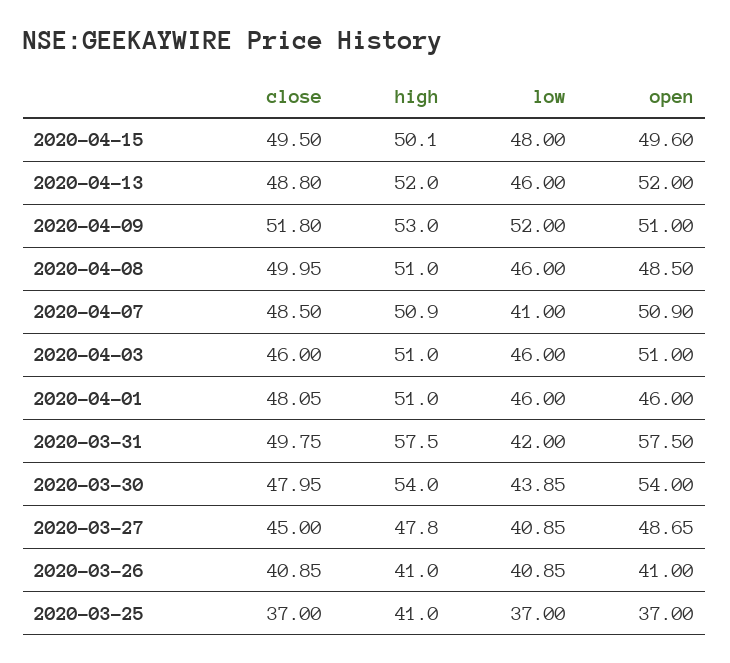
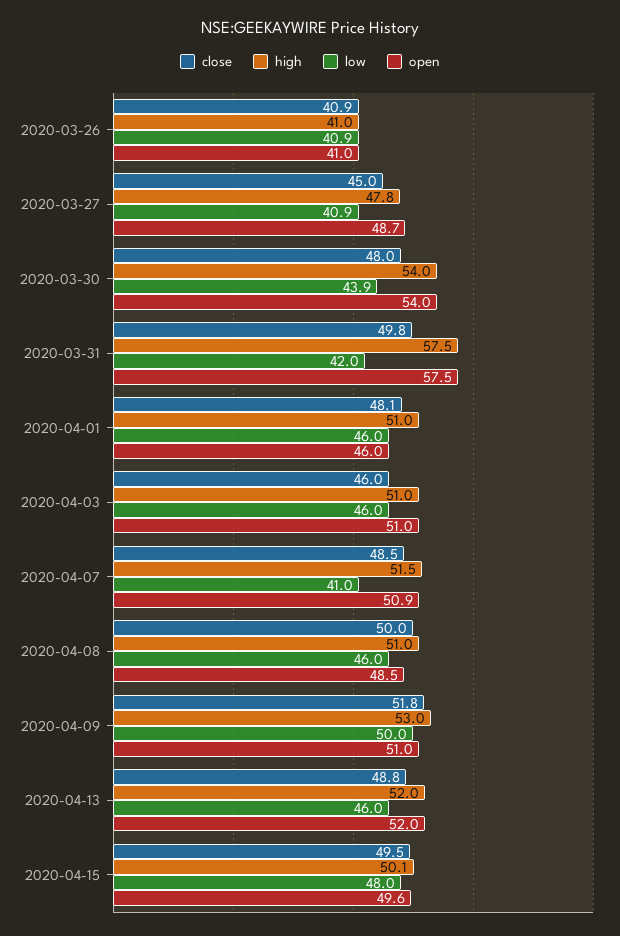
low, 2020-04-09: 52 -> 50
high, 2020-04-07: 50.9 -> 51.5
close, 2020-03-25: 37 -> none
high, 2020-03-25: 41 -> none
low, 2020-03-25: 37 -> none
open, 2020-03-25: 37 -> none

